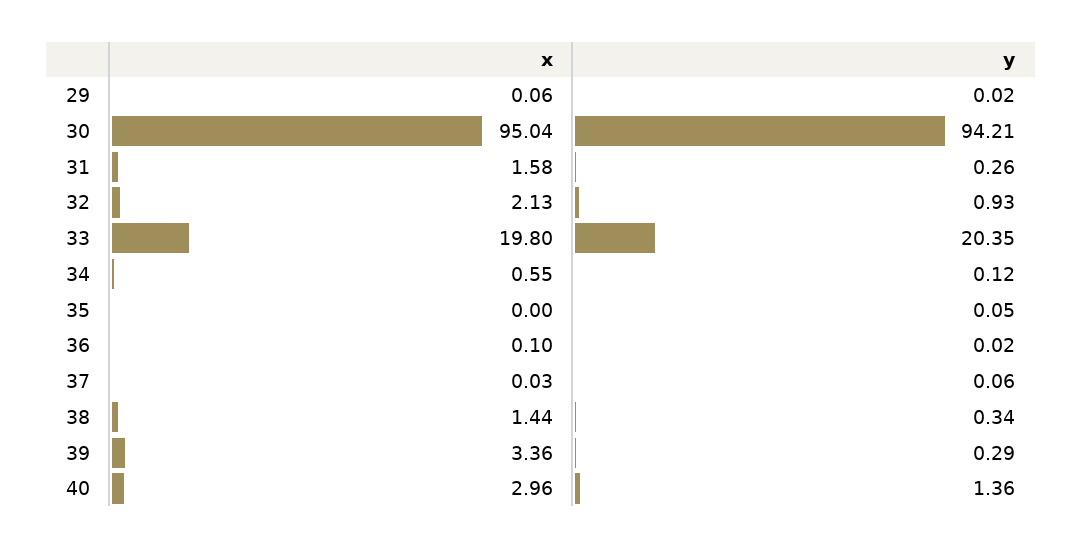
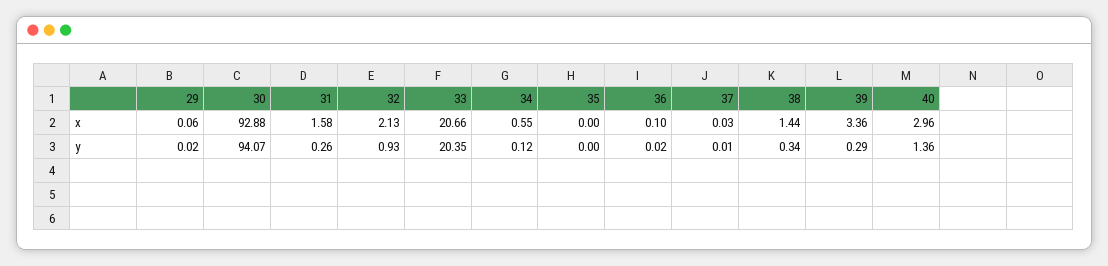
x, 30: 95.04 -> 92.88
y, 30: 94.21 -> 94.07
x, 33: 19.8 -> 20.66
y, 35: 0.05 -> 0
y, 37: 0.06 -> 0.01

